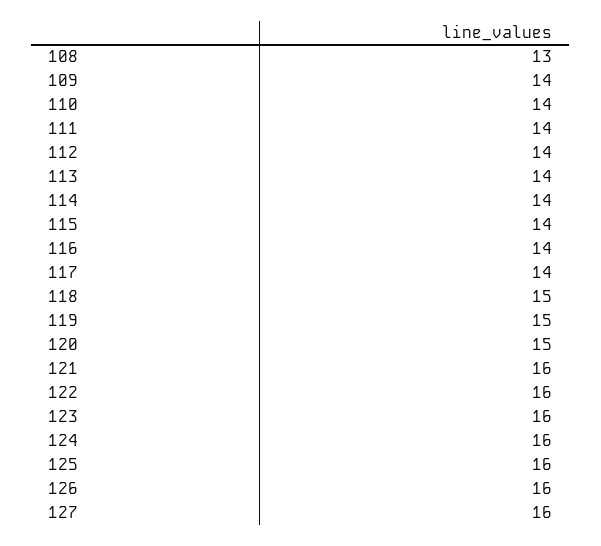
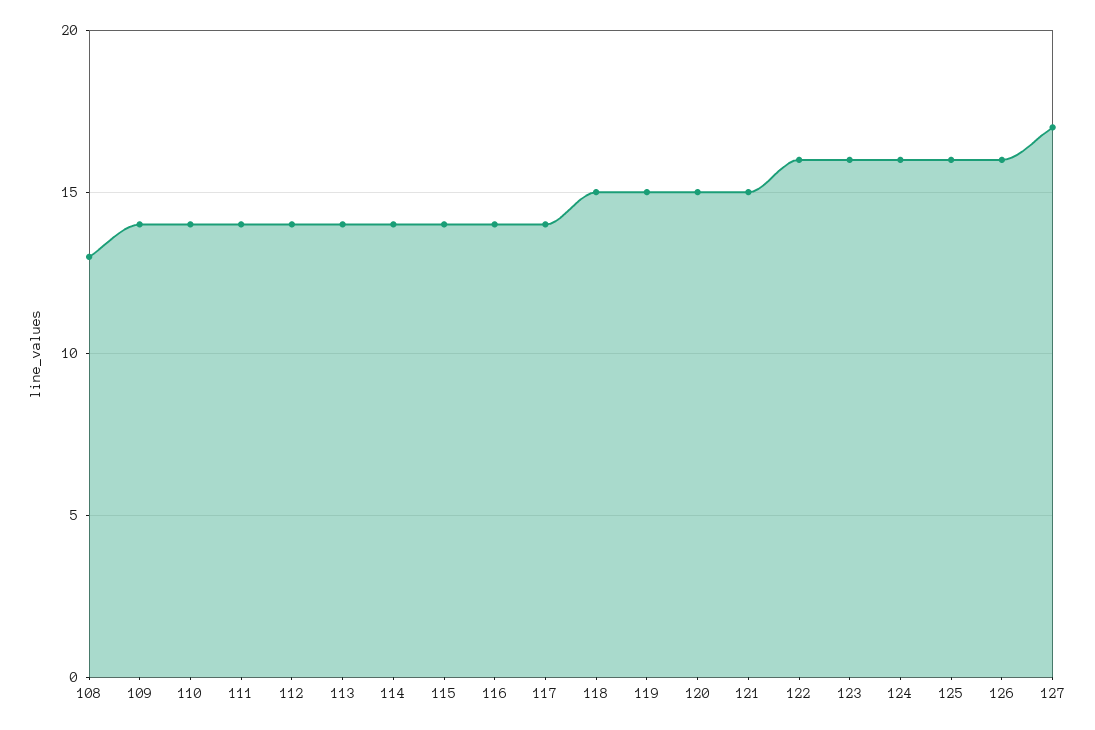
121: 16 -> 15
127: 16 -> 17

